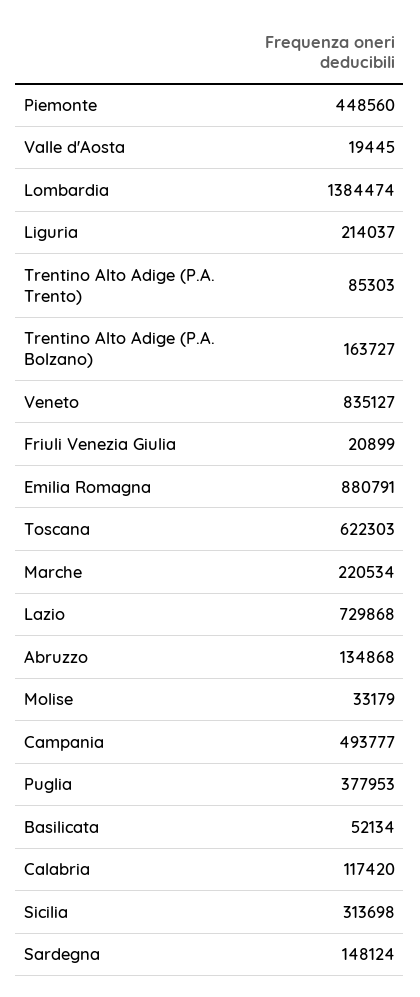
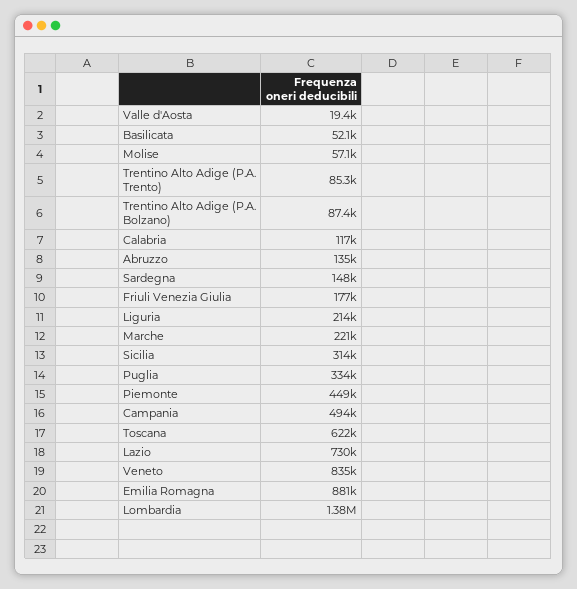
Trentino Alto Adige (P.A. Bolzano): 163727 -> 87400
Friuli Venezia Giulia: 20899 -> 177000
Molise: 33179 -> 57100
Puglia: 377953 -> 334000

